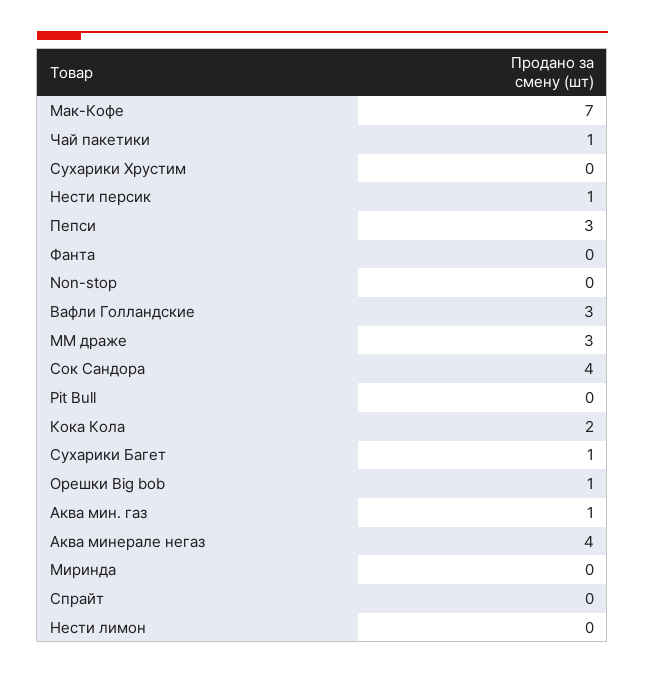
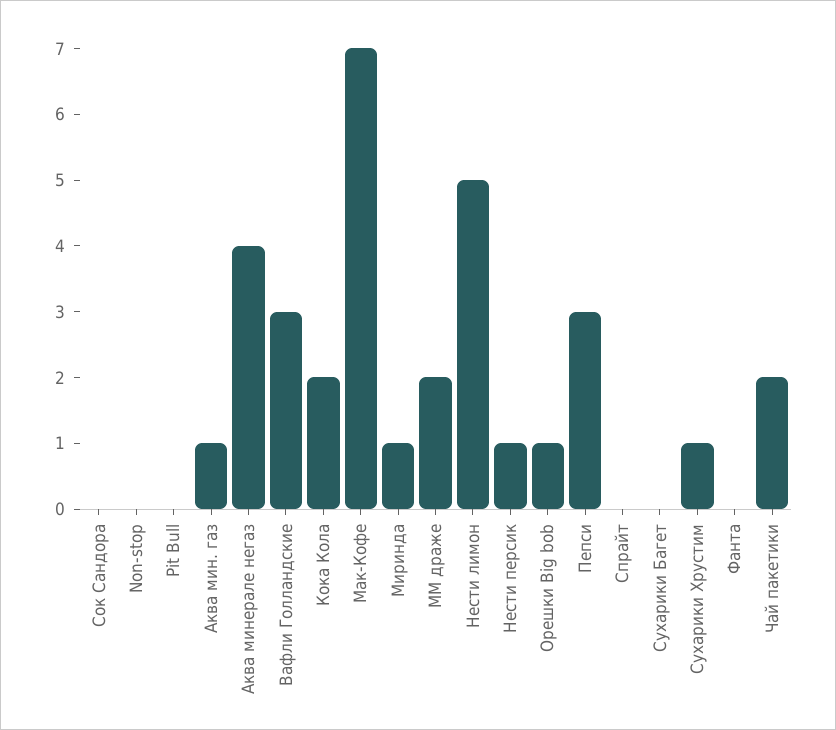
Чай пакетики: 1 -> 2
Сухарики Хрустим: 0 -> 1
ММ драже: 3 -> 2
Cок Сандора: 4 -> 0
Сухарики Багет: 1 -> 0
Миринда: 0 -> 1
Нести лимон: 0 -> 5

